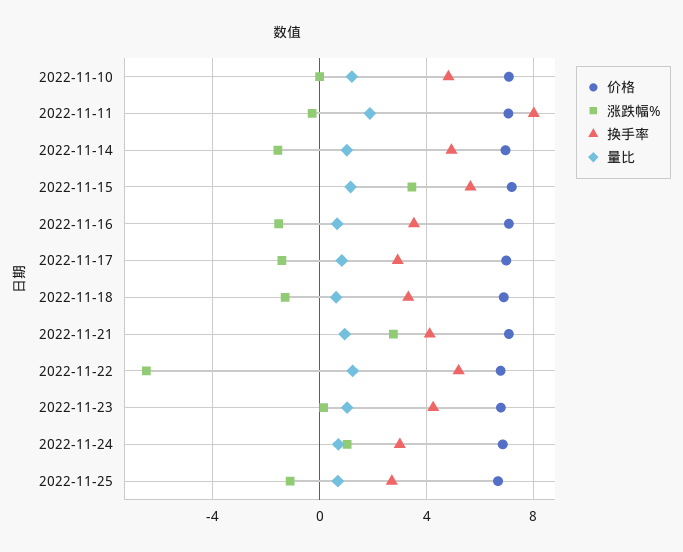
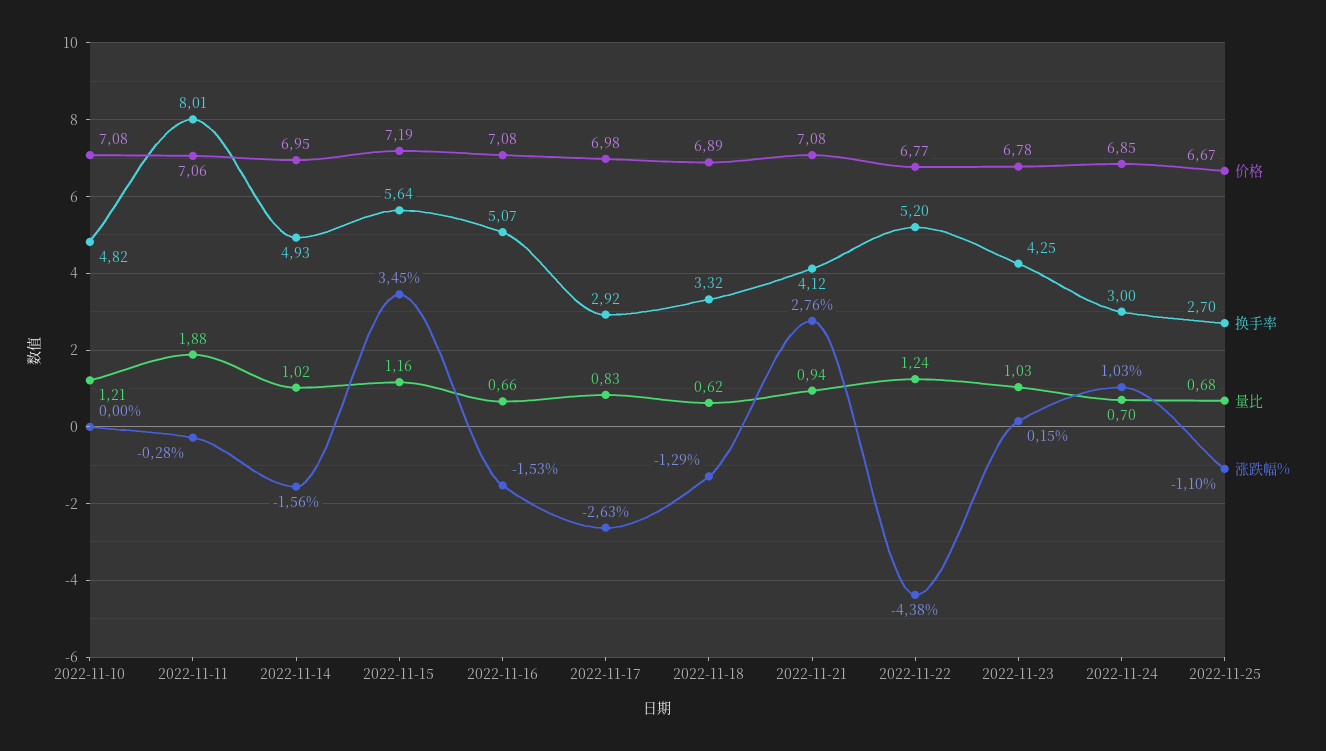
换手率, 2022-11-16: 3.5 -> 5.07
涨跌幅%, 2022-11-17: -1.5 -> -2.63
涨跌幅%, 2022-11-22: -6.5 -> -4.38

